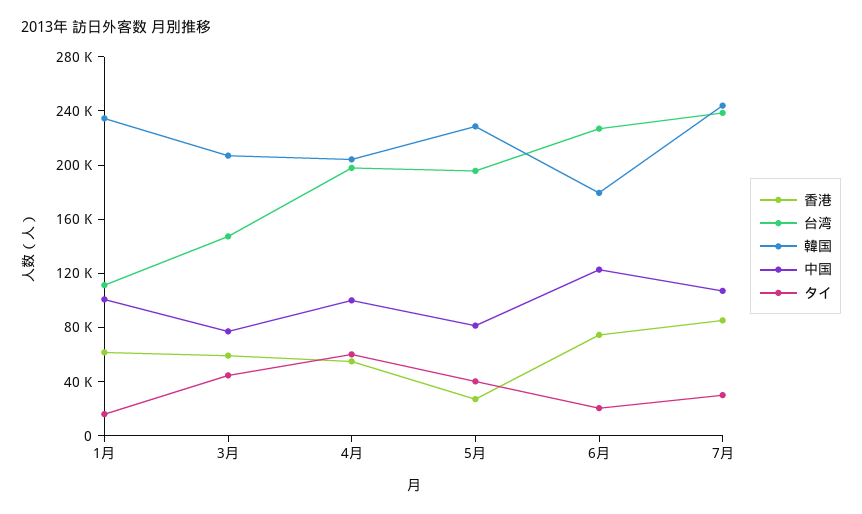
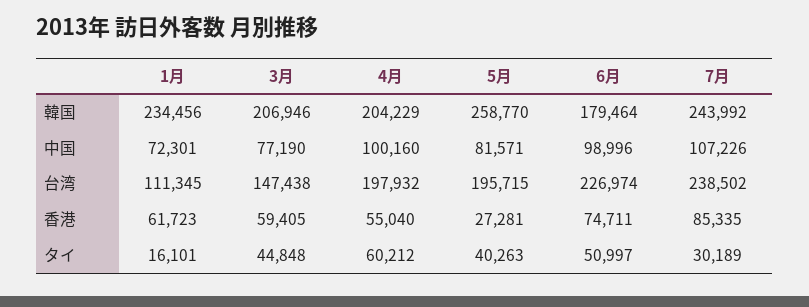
中国, 1月: 100000 -> 72301
韓国, 5月: 230000 -> 258770
中国, 6月: 120000 -> 98996
タイ, 6月: 20000 -> 50997

